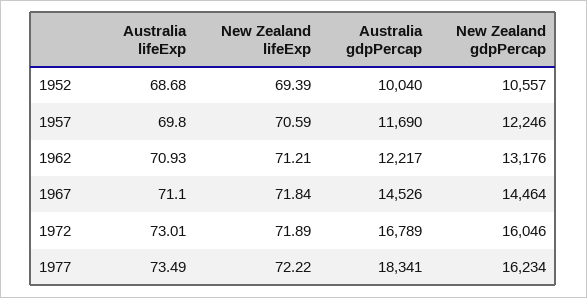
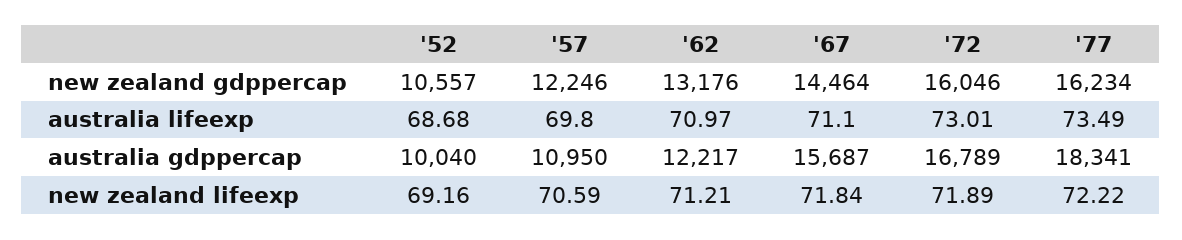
New Zealand lifeExp, 1952: 69.39 -> 69.16
Australia gdpPercap, 1957: 11690 -> 10950
Australia lifeExp, 1962: 70.93 -> 70.97
Australia gdpPercap, 1967: 14526 -> 15687

